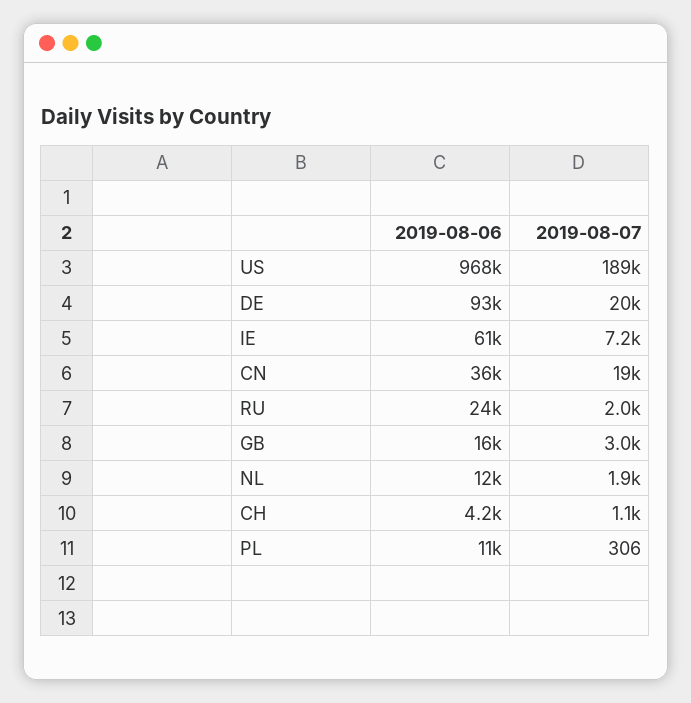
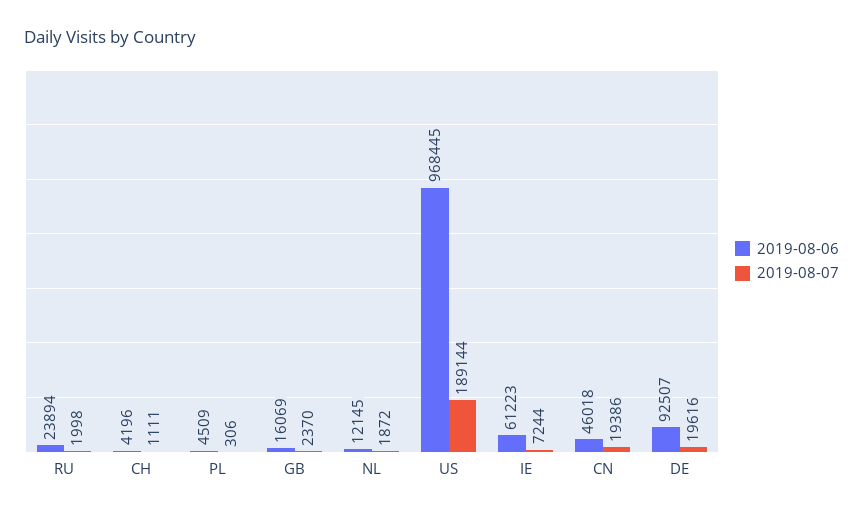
2019-08-06, CN: 36000 -> 46018
2019-08-07, GB: 3000 -> 2370
2019-08-06, PL: 11000 -> 4509

